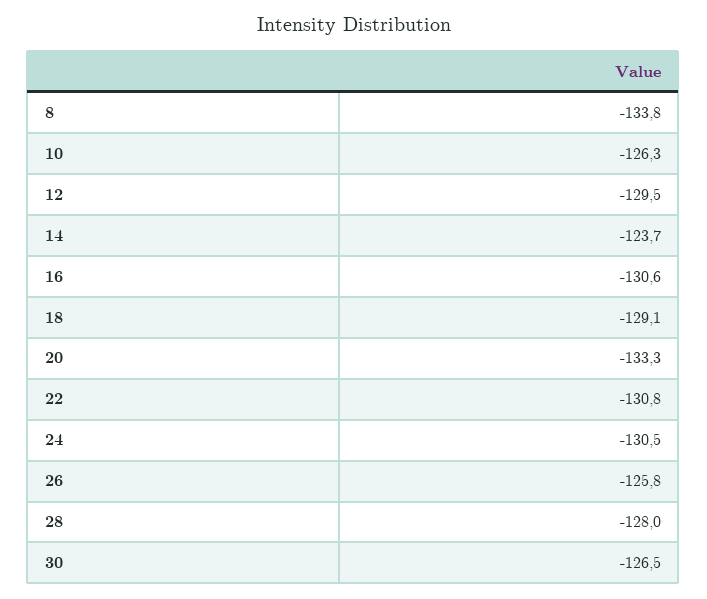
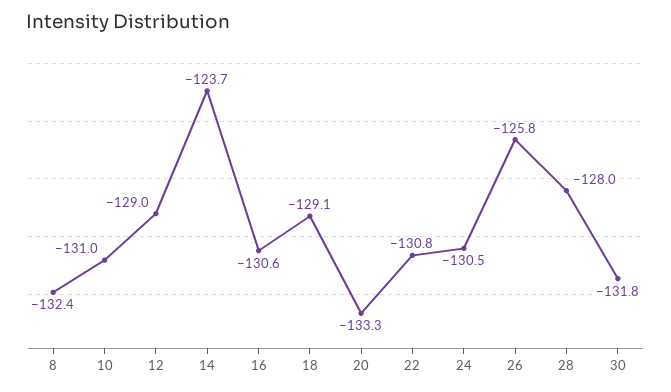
8: -133.8 -> -132.4
10: -126.3 -> -131
12: -129.5 -> -129
30: -126.5 -> -131.8

